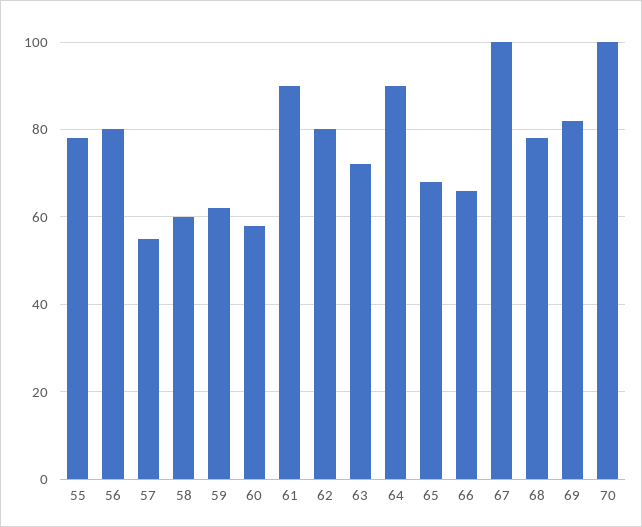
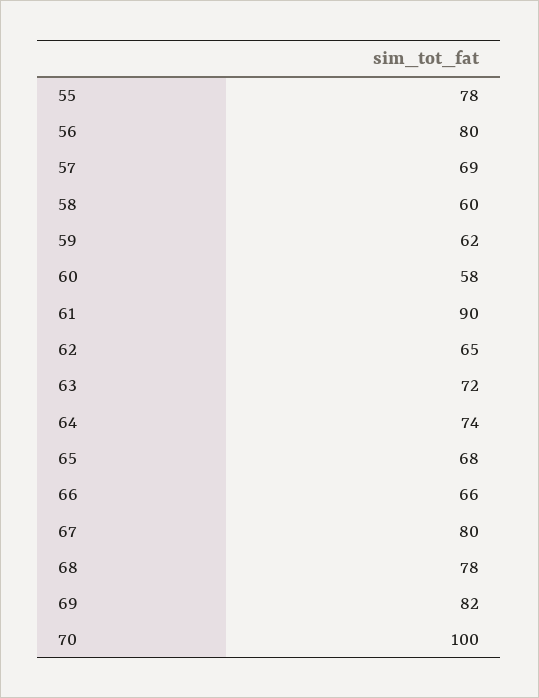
57: 55 -> 69
62: 80 -> 65
64: 90 -> 74
67: 100 -> 80

